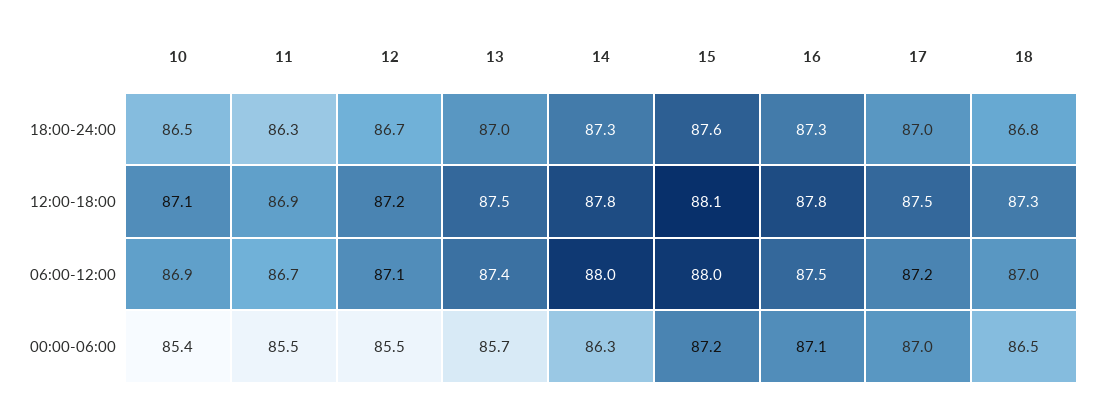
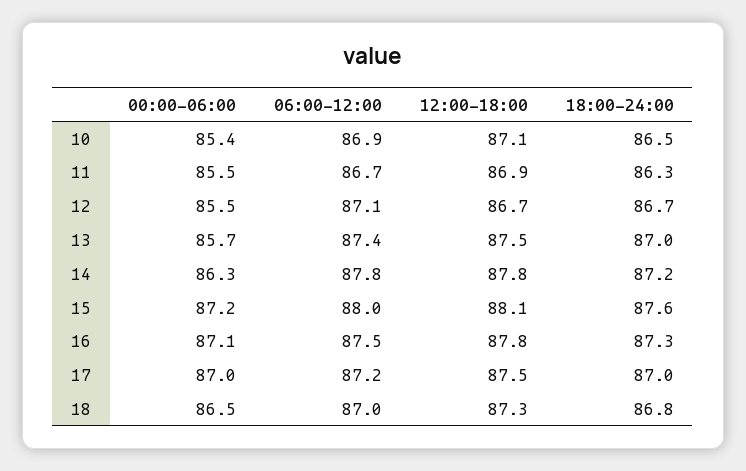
14, 18:00-24:00: 87.3 -> 87.2
12, 12:00-18:00: 87.2 -> 86.7
14, 06:00-12:00: 88 -> 87.8

